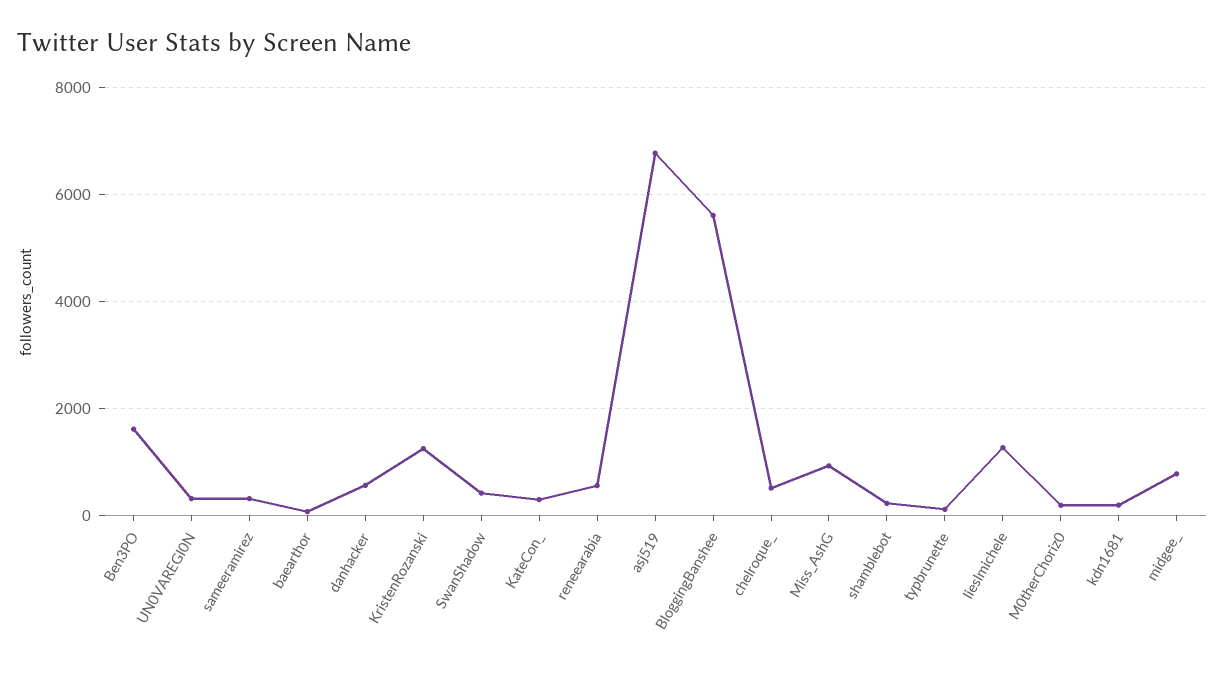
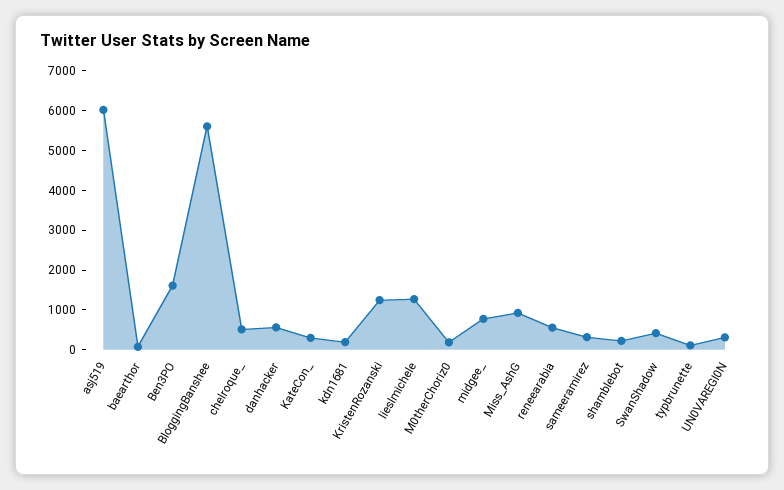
asj519: 6800 -> 6000

